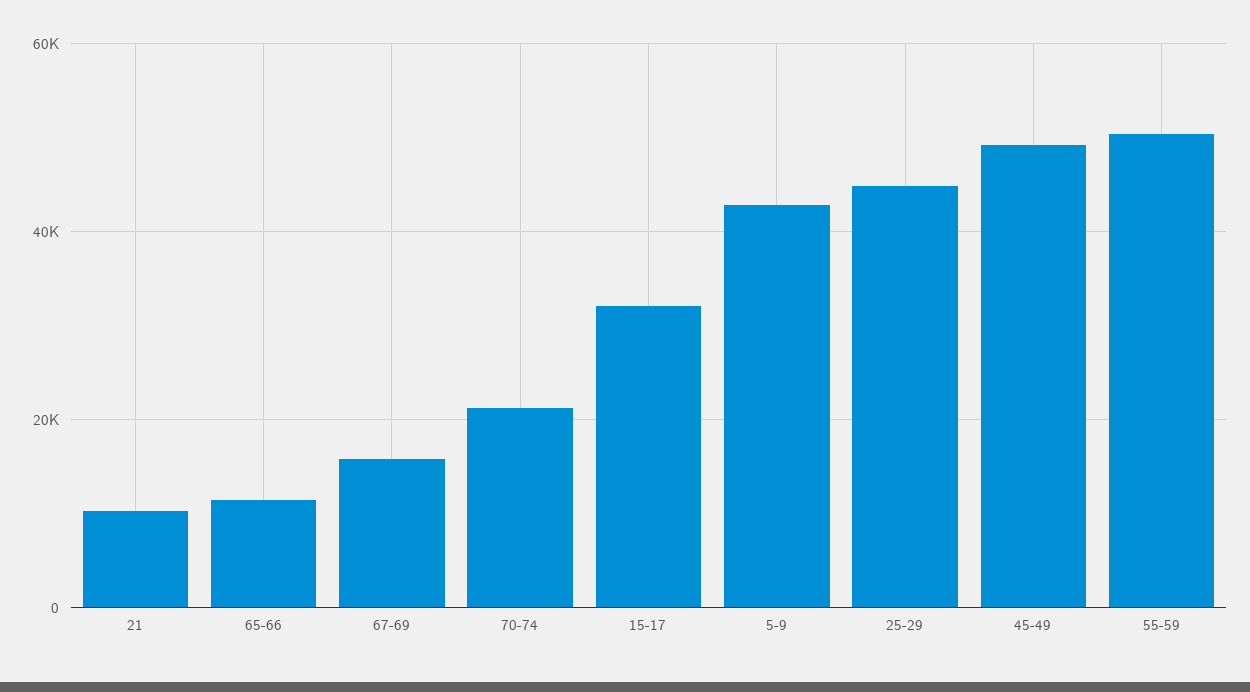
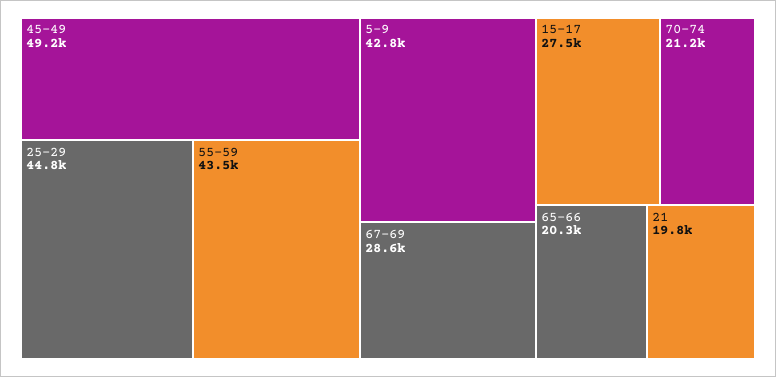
21: 10000 -> 19800
65-66: 12000 -> 20300
67-69: 16000 -> 28600
15-17: 32000 -> 27500
55-59: 50000 -> 43500

